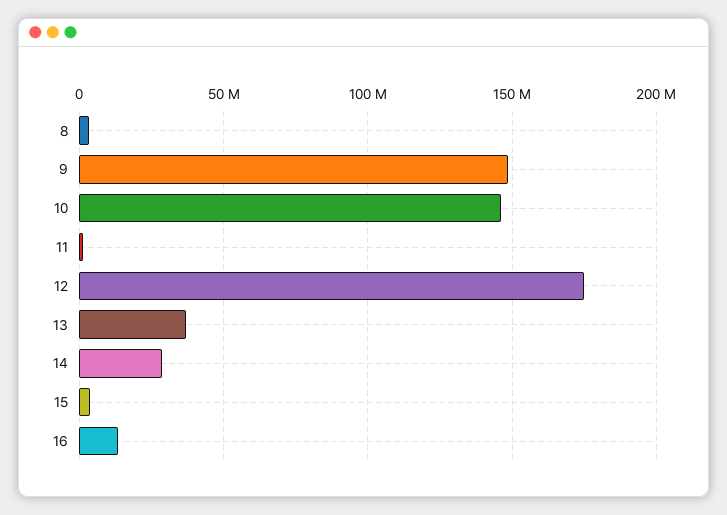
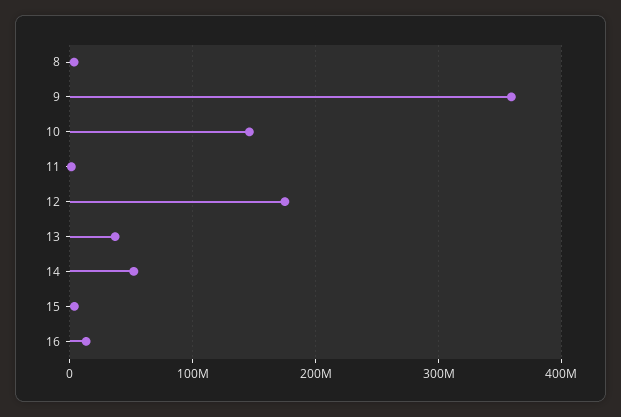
9: 150000000 -> 360000000
14: 30000000 -> 50000000

